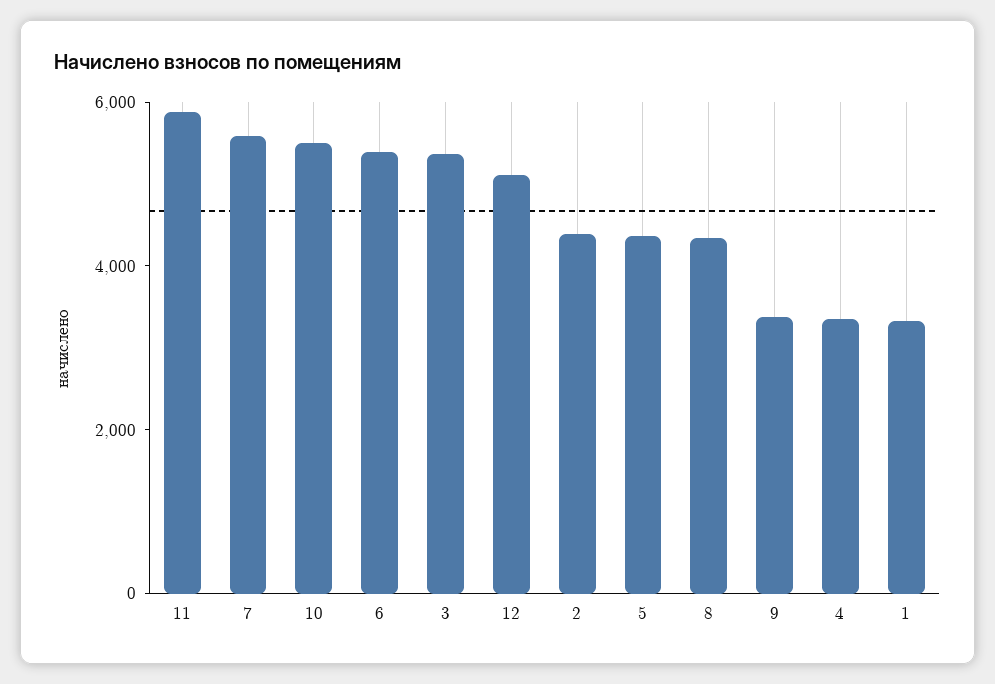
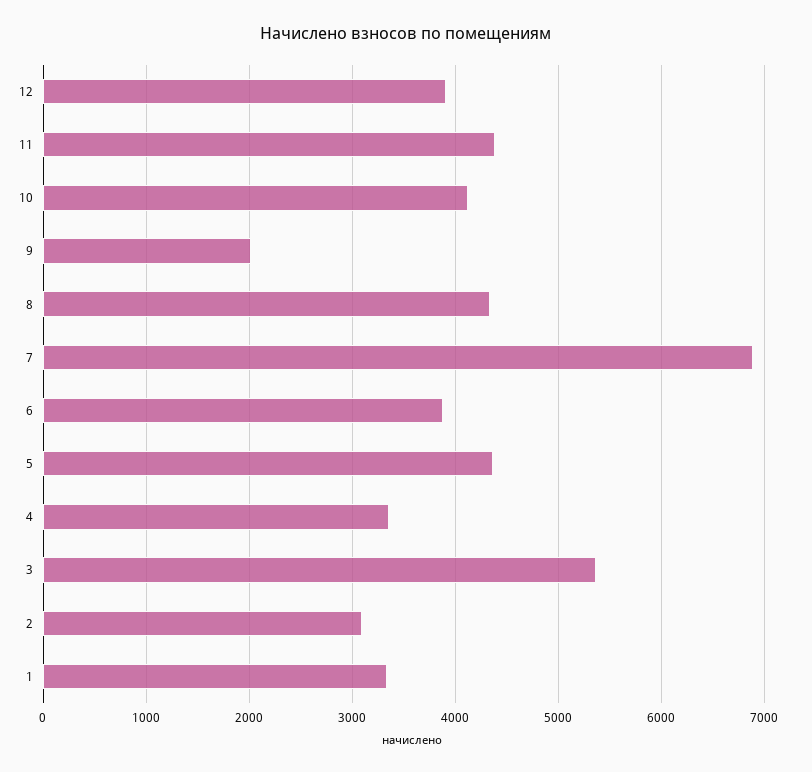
11: 6000 -> 4400
7: 5500 -> 6900
10: 5500 -> 4100
6: 5500 -> 3900
12: 5000 -> 3900
2: 4500 -> 3100
9: 3500 -> 2000

